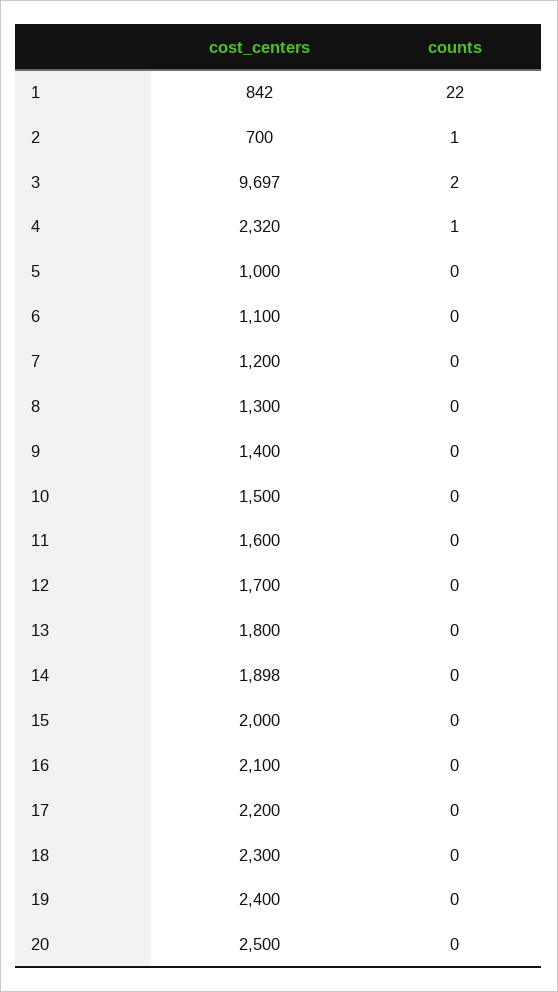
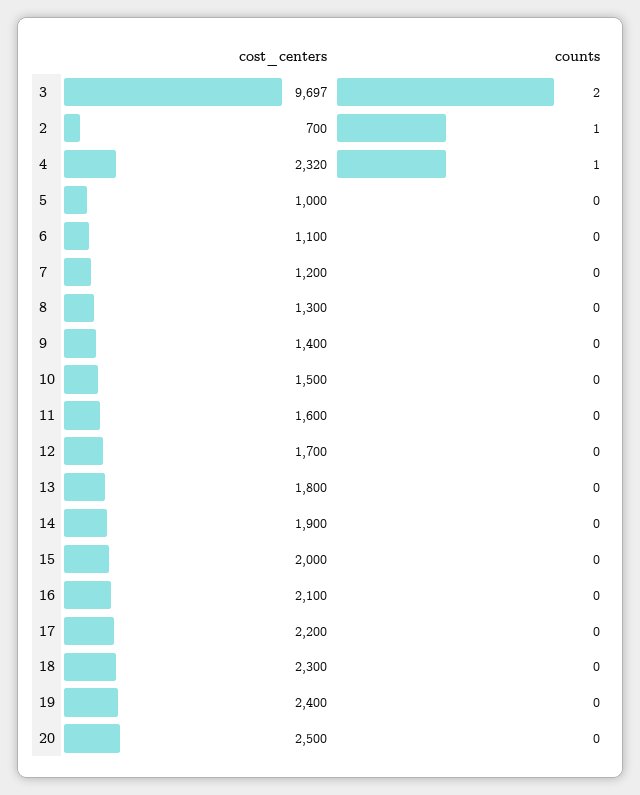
cost_centers, 1: 842 -> none
counts, 1: 22 -> none
cost_centers, 14: 1898 -> 1900

